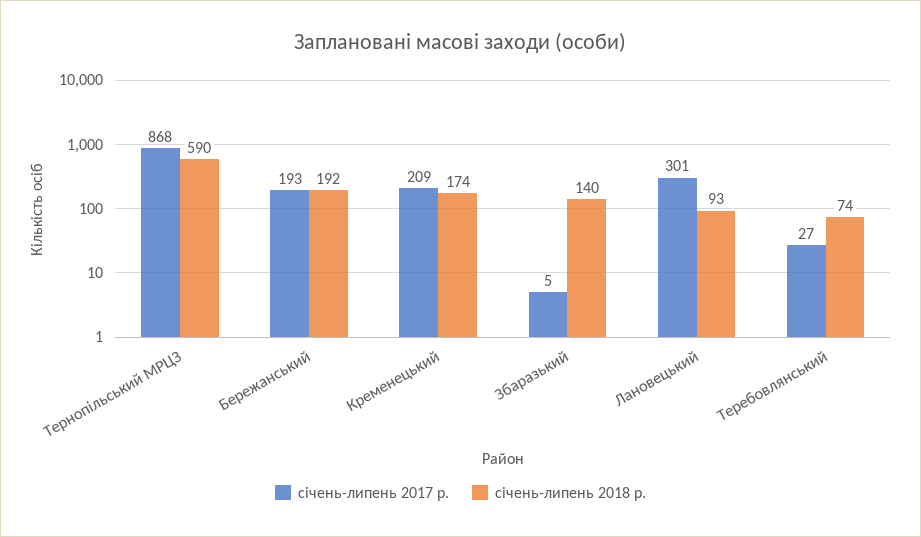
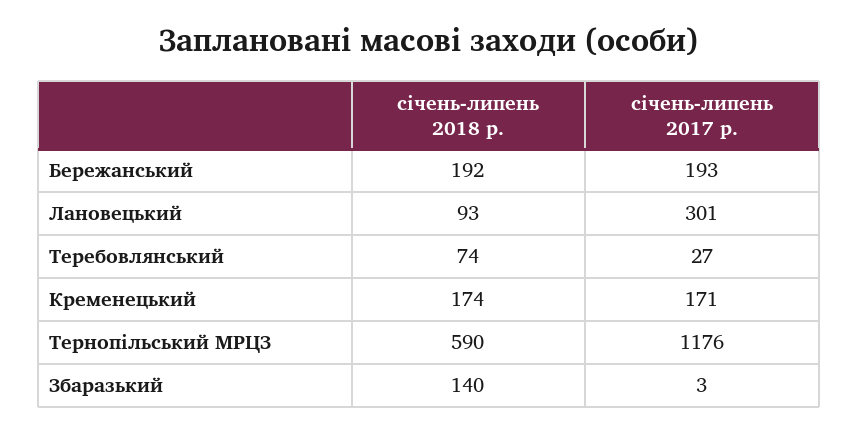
січень-липень 2017 р., Тернопільський МРЦЗ: 868 -> 1176
січень-липень 2017 р., Кременецький: 209 -> 171
січень-липень 2017 р., Збаразький: 5 -> 3

